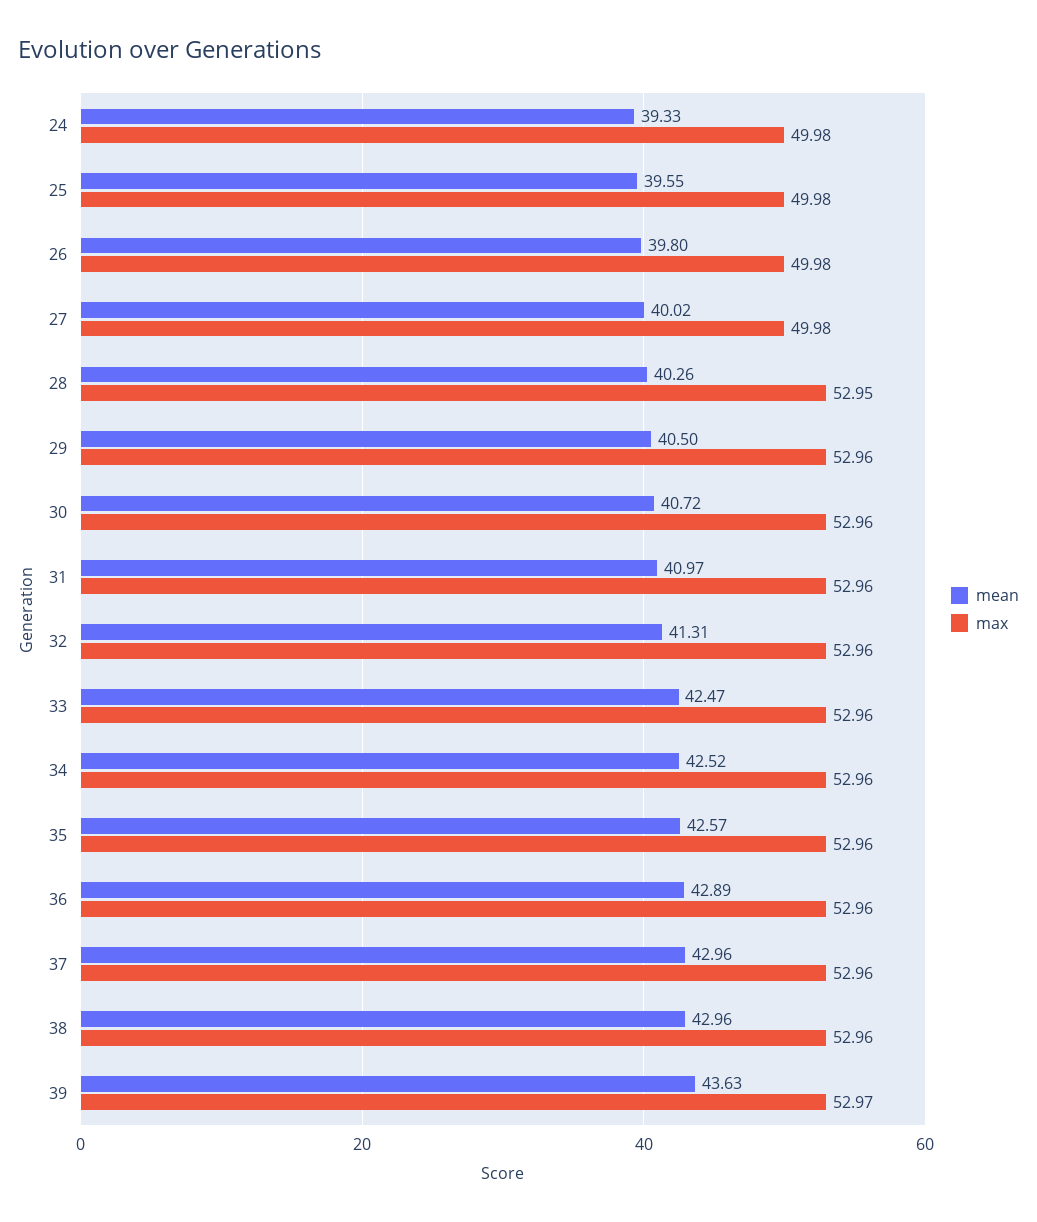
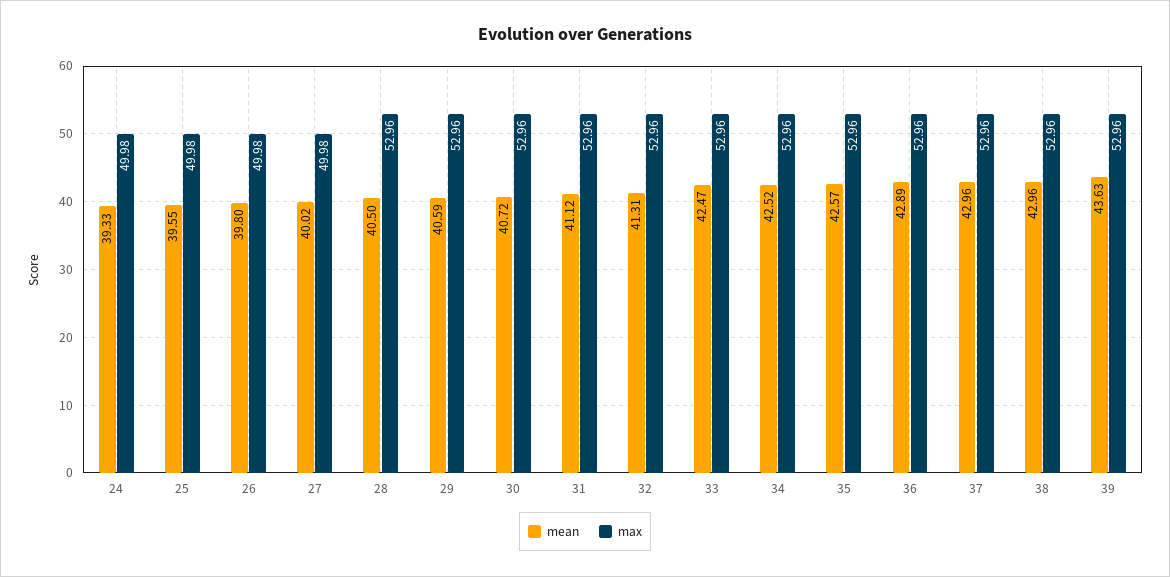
mean, 28: 40.26 -> 40.5
max, 28: 52.95 -> 52.96
mean, 29: 40.5 -> 40.59
mean, 31: 40.97 -> 41.12
max, 39: 52.97 -> 52.96

